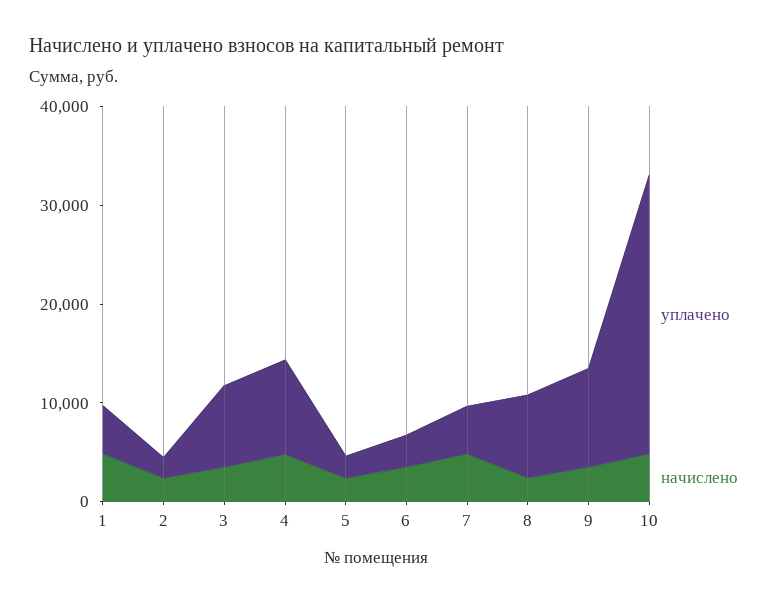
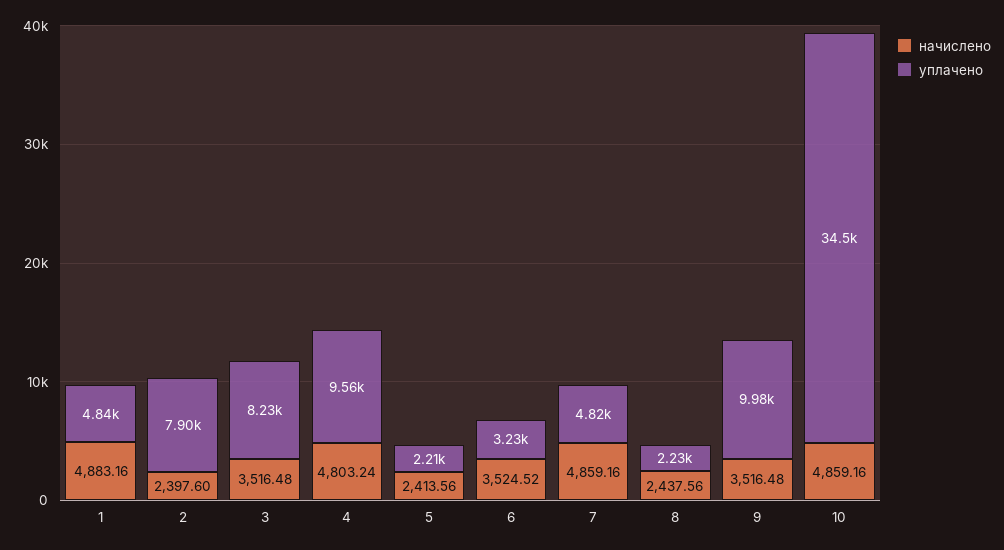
уплачено, 2: 2000 -> 7900
уплачено, 8: 8000 -> 2230
уплачено, 10: 28000 -> 34500

